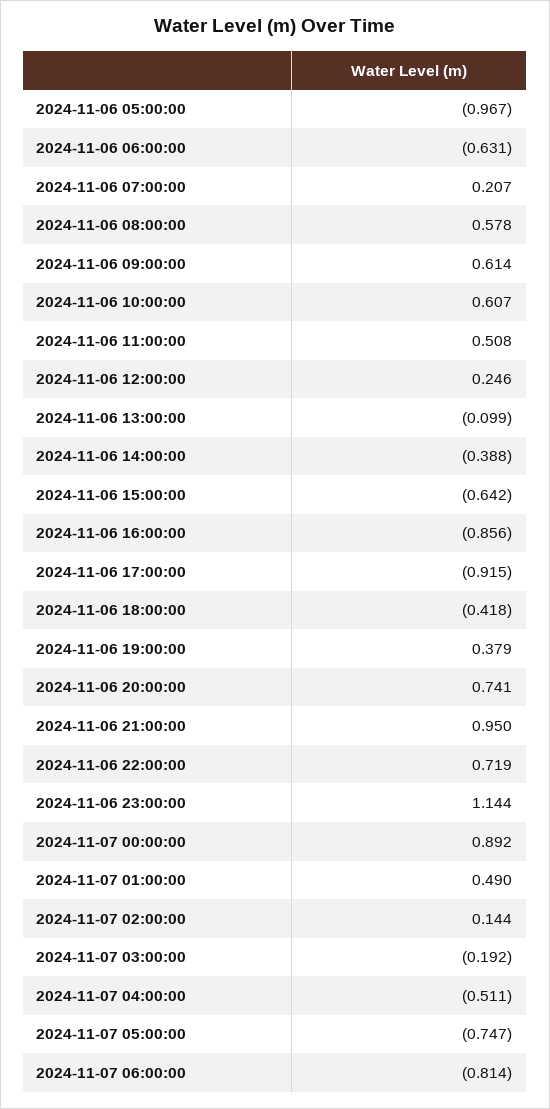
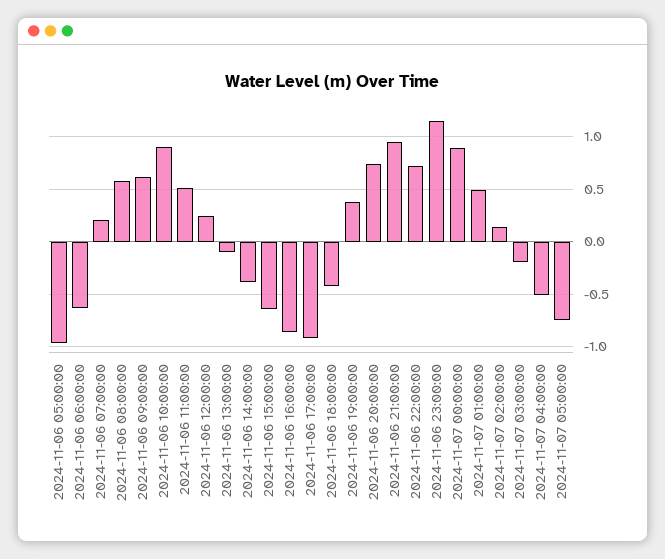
2024-11-06 10:00:00: 0.607 -> 0.9
2024-11-07 06:00:00: -0.814 -> none

